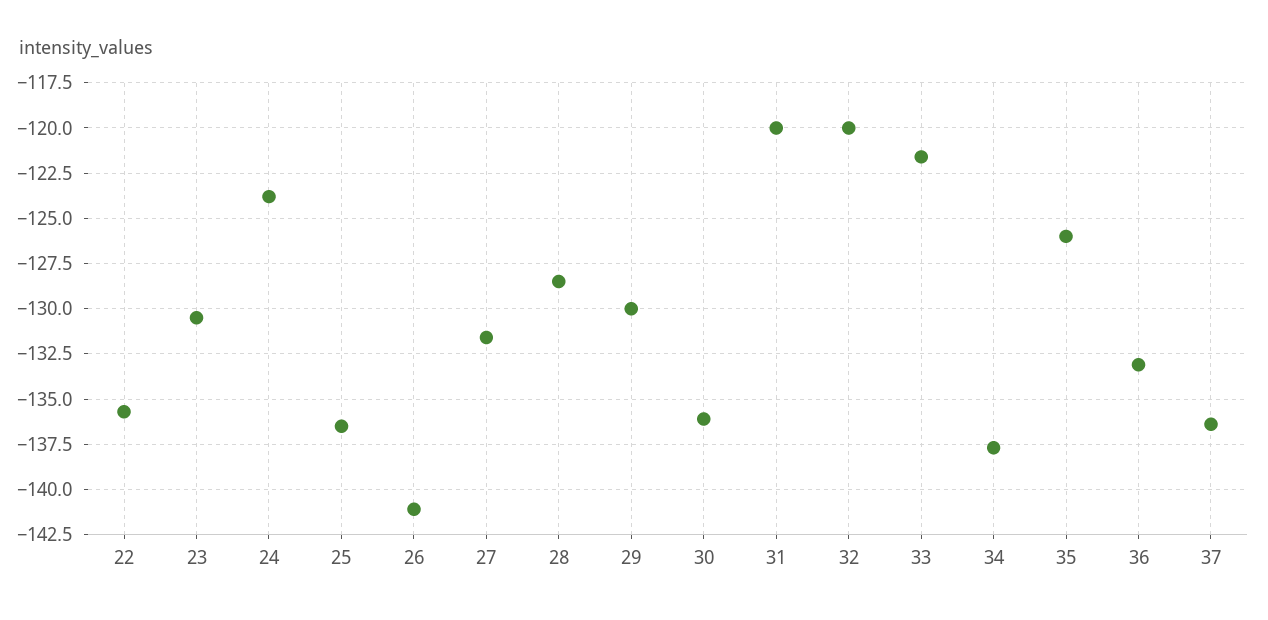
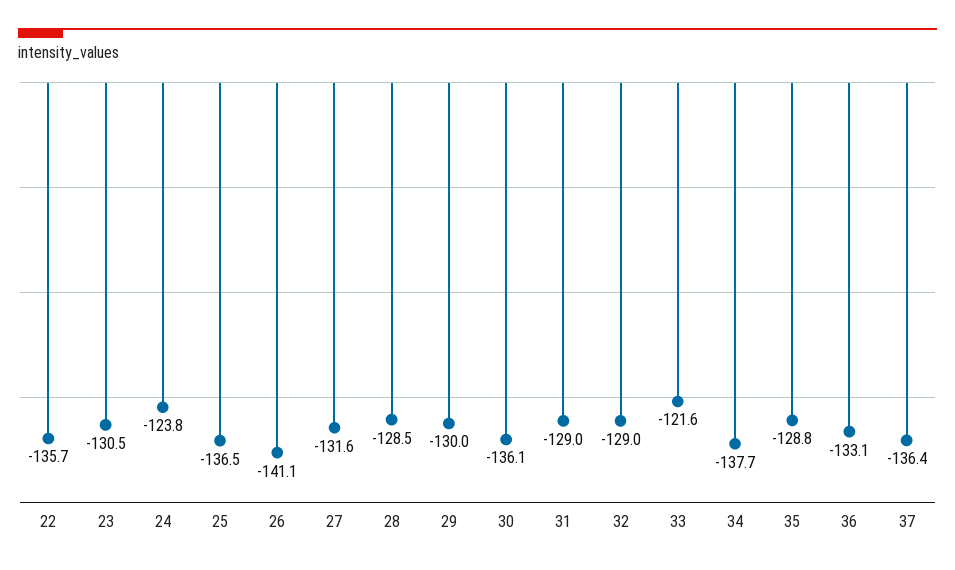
31: -120 -> -129
32: -120 -> -129
35: -126 -> -128.8

